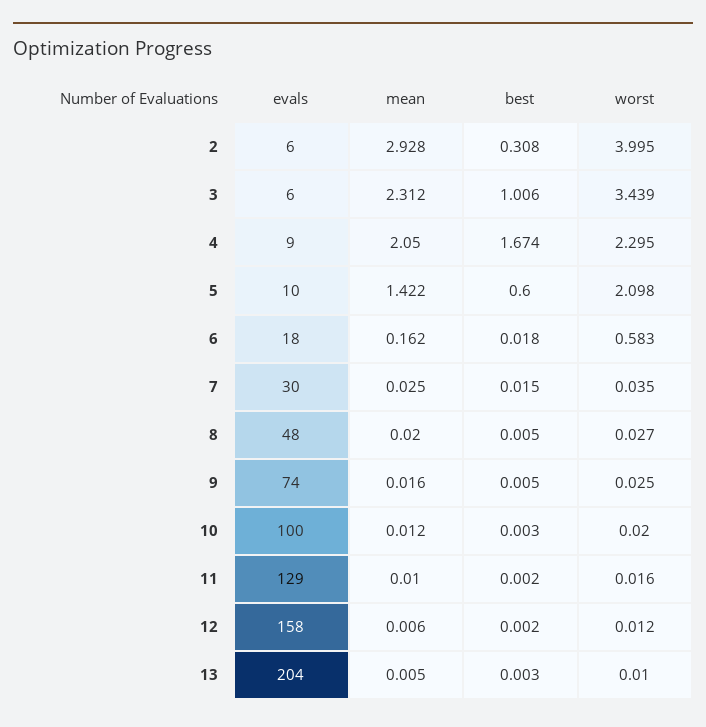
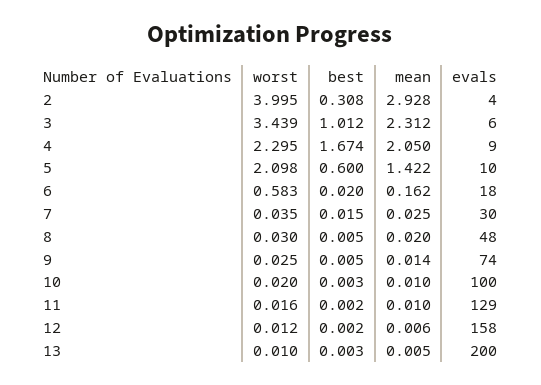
evals, 2: 6 -> 4
best, 3: 1.006 -> 1.012
best, 6: 0.018 -> 0.02
worst, 8: 0.027 -> 0.03
mean, 9: 0.016 -> 0.014
mean, 10: 0.012 -> 0.01
evals, 13: 204 -> 200

